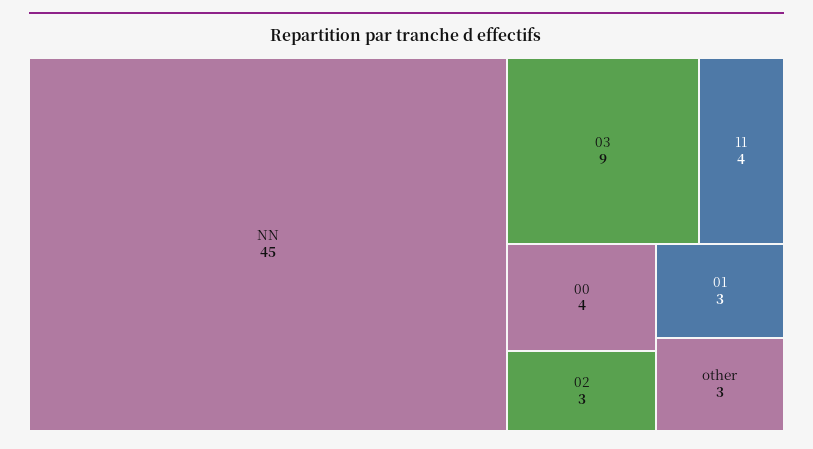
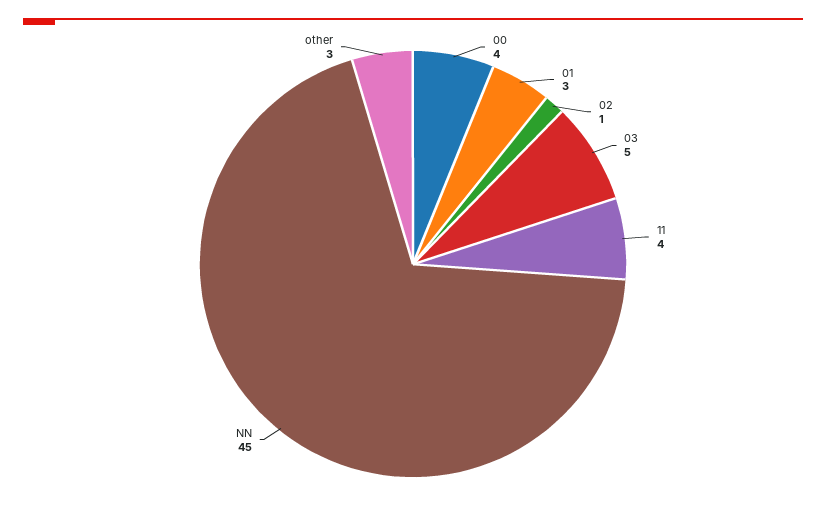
03: 9 -> 5
02: 3 -> 1

